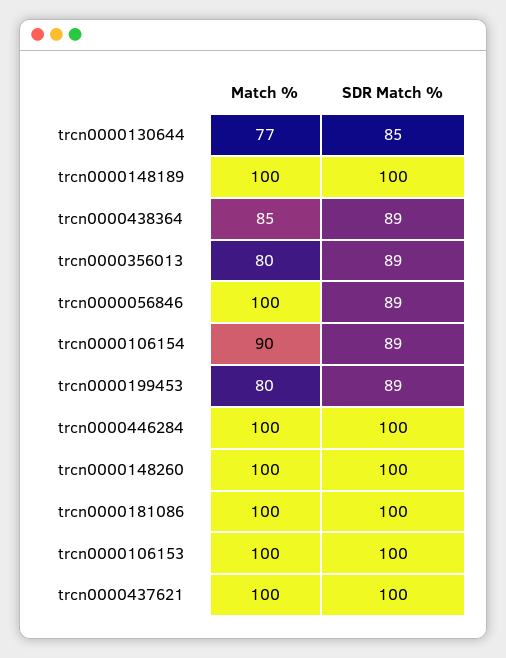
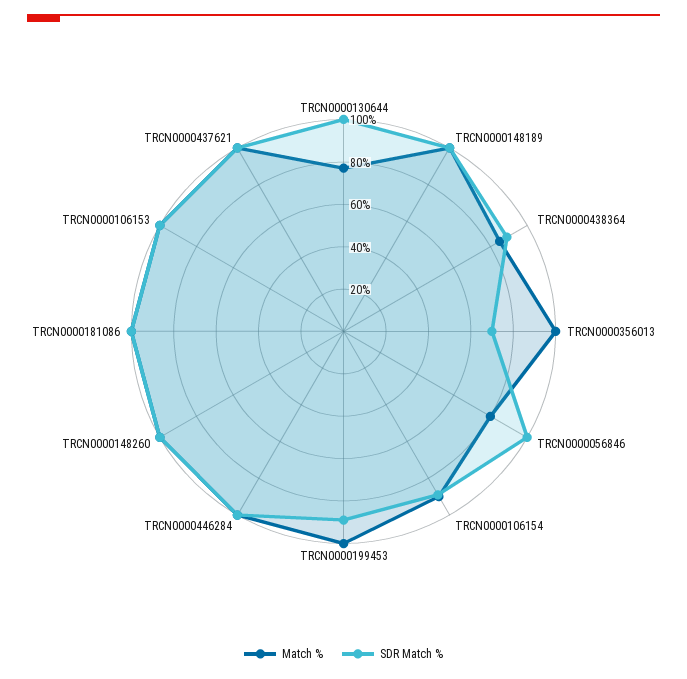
SDR Match %, trcn0000130644: 85 -> 100
Match %, trcn0000356013: 80 -> 100
SDR Match %, trcn0000356013: 89 -> 70
Match %, trcn0000056846: 100 -> 80
SDR Match %, trcn0000056846: 89 -> 100
Match %, trcn0000199453: 80 -> 100

